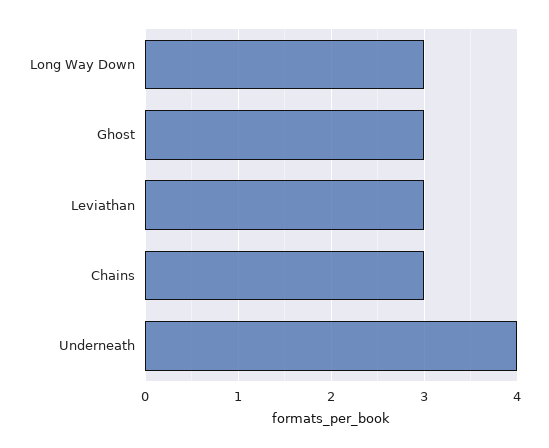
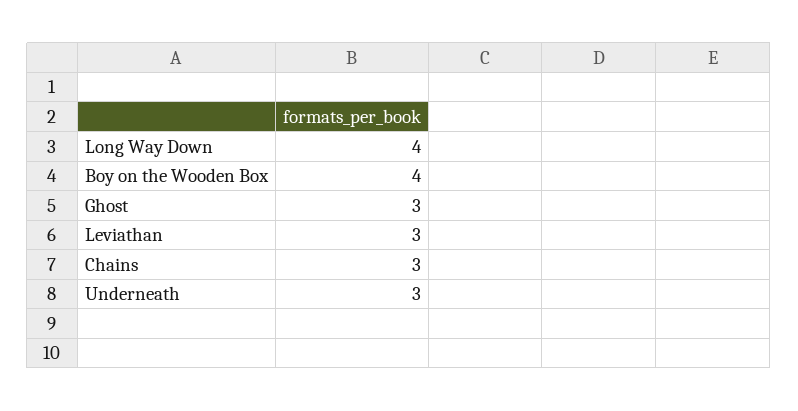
Long Way Down: 3 -> 4
Underneath: 4 -> 3
Boy on the Wooden Box: none -> 4

